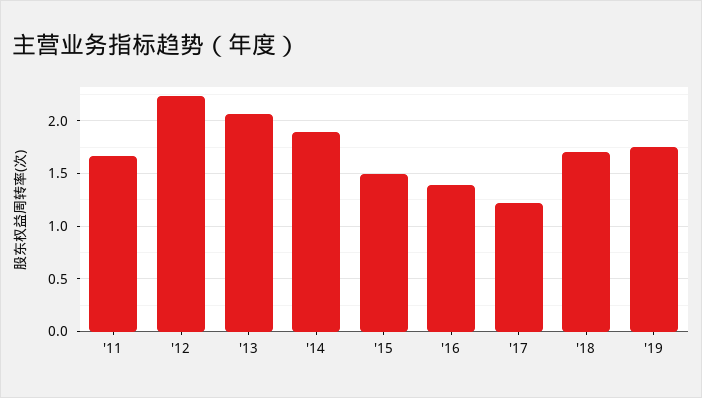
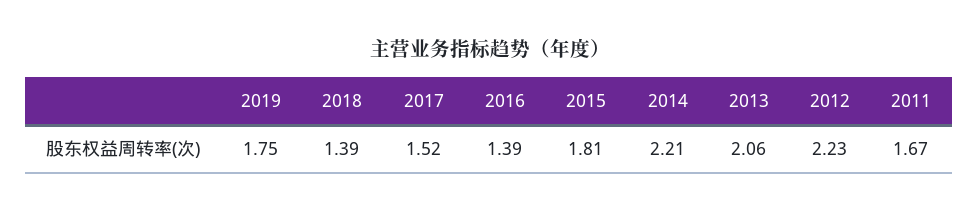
'14: 1.9 -> 2.21
'15: 1.5 -> 1.81
'17: 1.2 -> 1.52
'18: 1.7 -> 1.39

